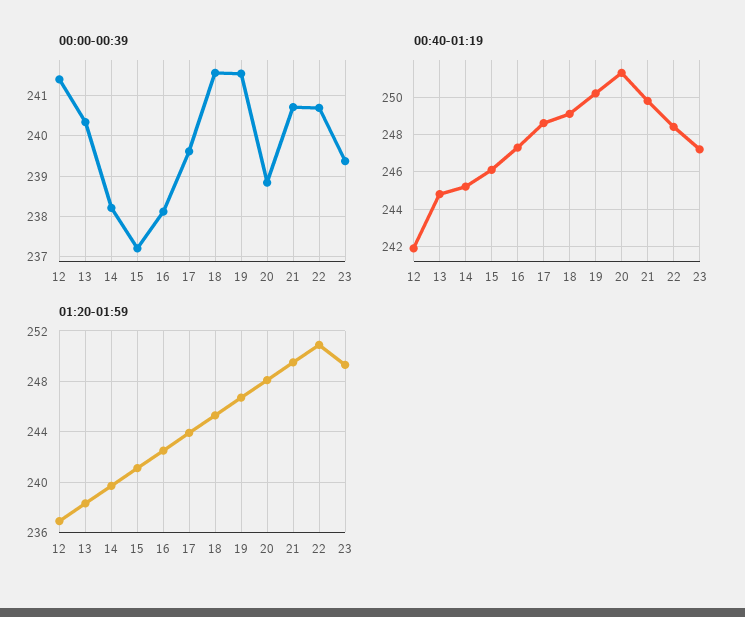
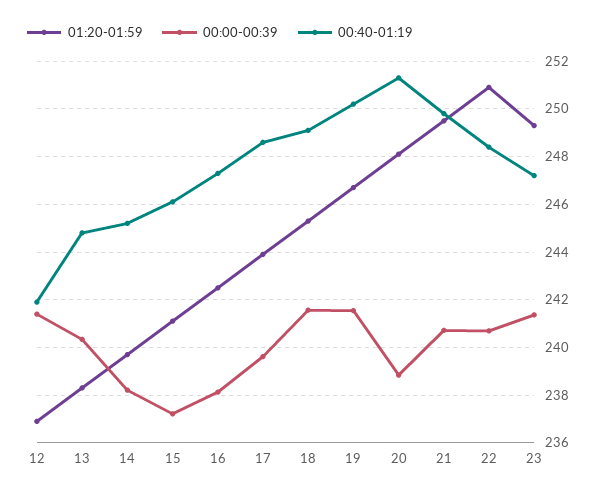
00:00-00:39, 23: 239.4 -> 241.5

